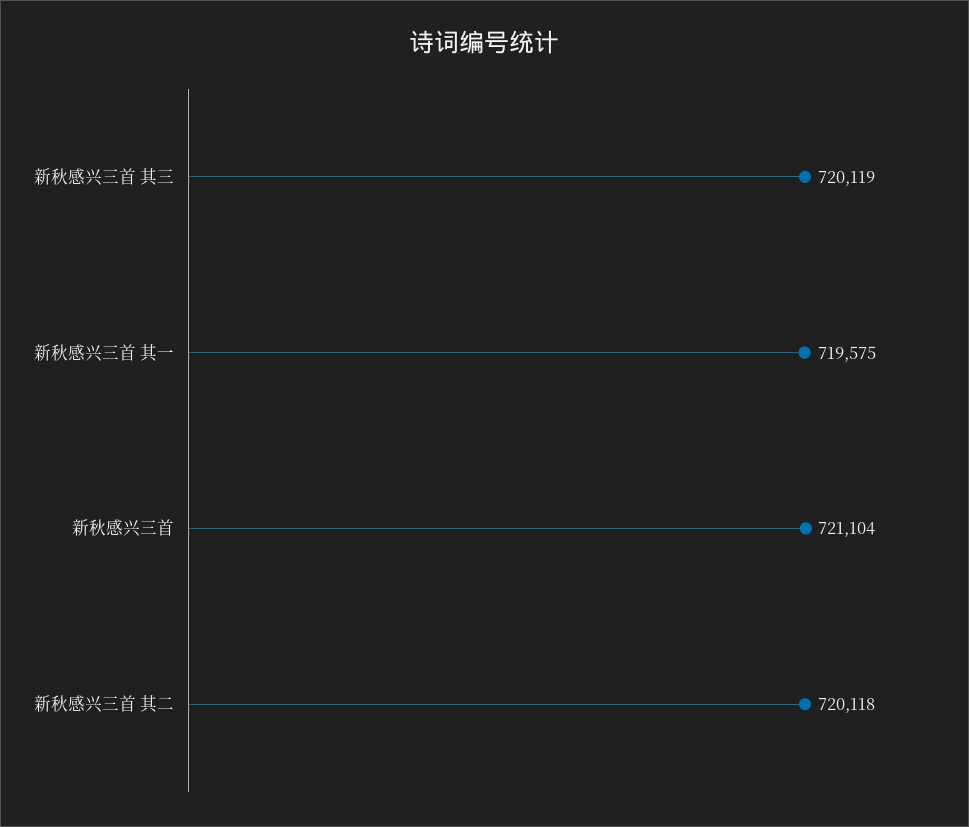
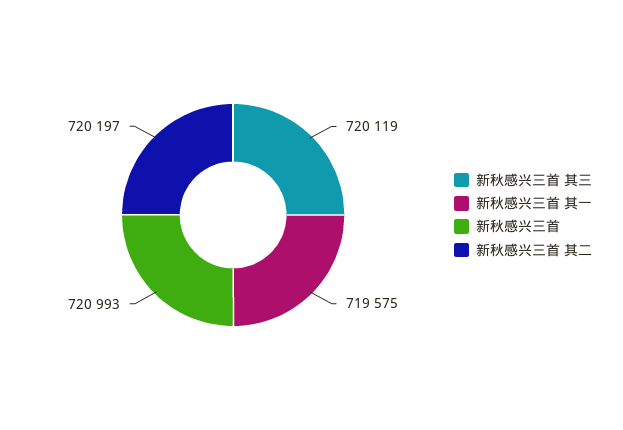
新秋感兴三首: 721104 -> 720993
新秋感兴三首 其二: 720118 -> 720197

